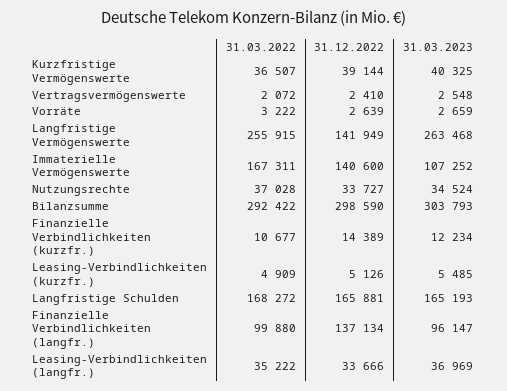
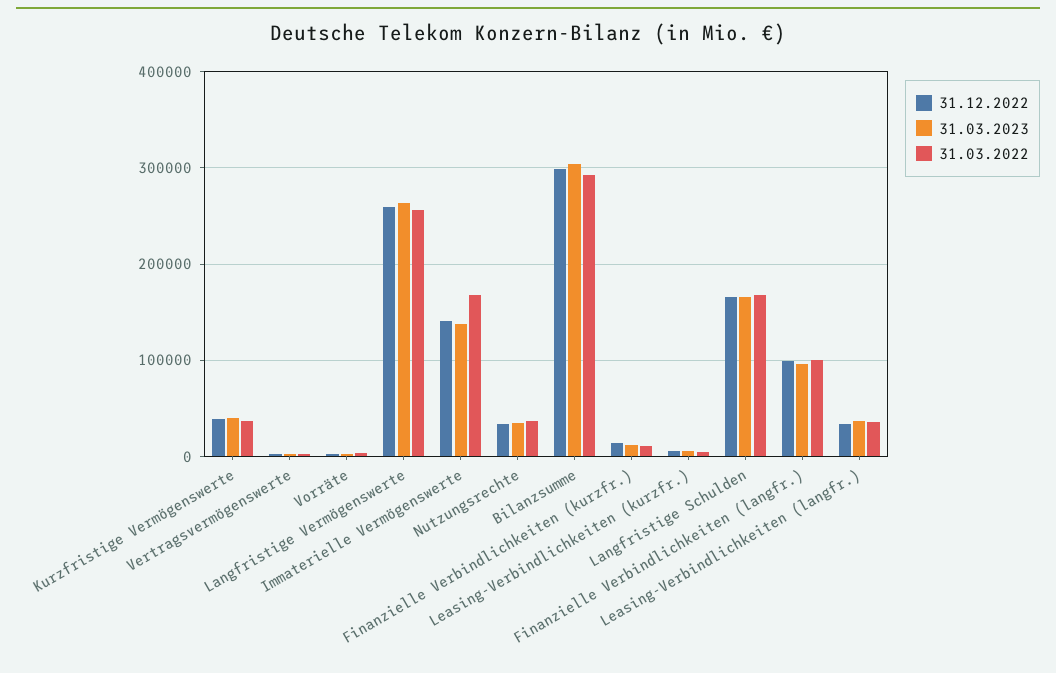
31.12.2022, Langfristige Vermögenswerte: 141949 -> 260000
31.03.2023, Immaterielle Vermögenswerte: 107252 -> 140000
31.12.2022, Finanzielle Verbindlichkeiten (langfr.): 137134 -> 100000

